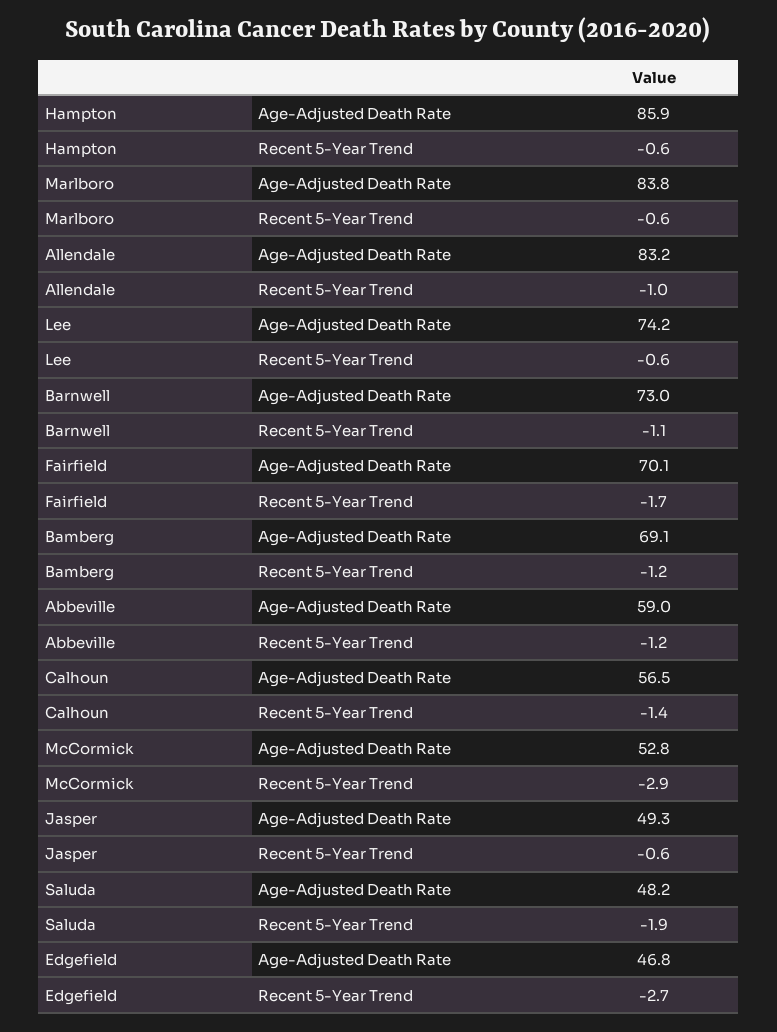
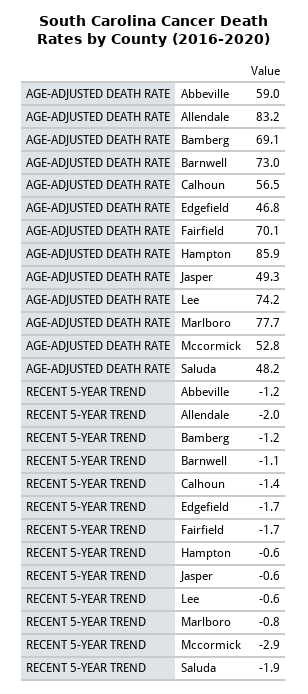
Marlboro, Age-Adjusted Death Rate: 83.8 -> 77.7
Marlboro, Recent 5-Year Trend: -0.6 -> -0.8
Allendale, Recent 5-Year Trend: -1 -> -2
Edgefield, Recent 5-Year Trend: -2.7 -> -1.7

